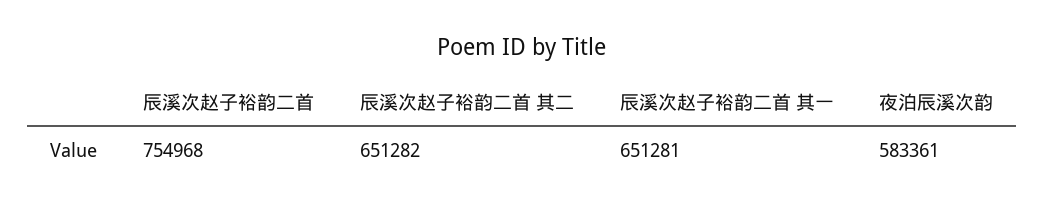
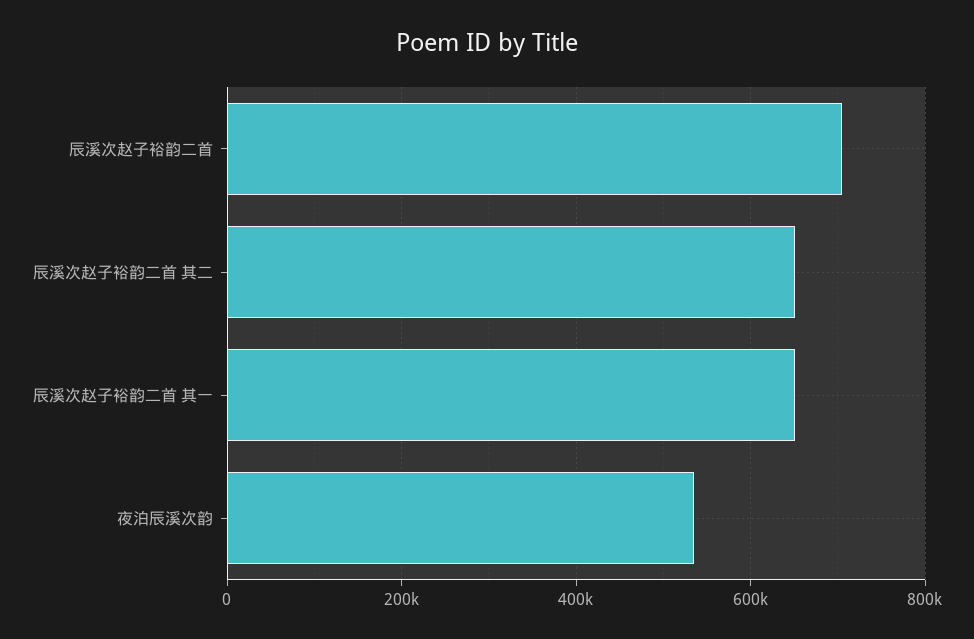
辰溪次赵子裕韵二首: 754968 -> 700000
夜泊辰溪次韵: 583361 -> 540000

